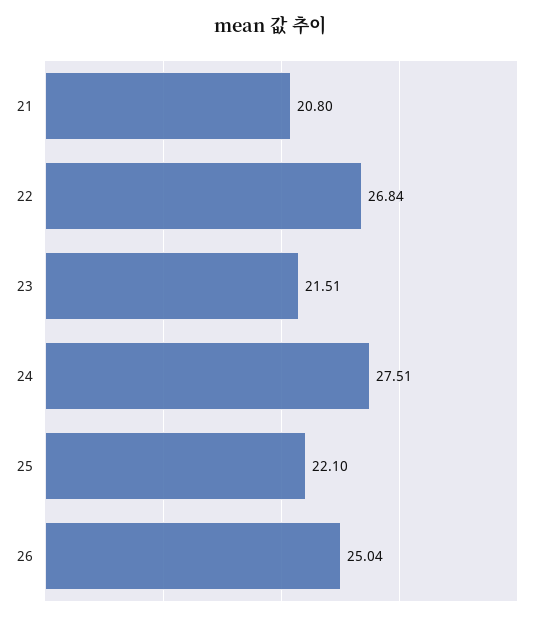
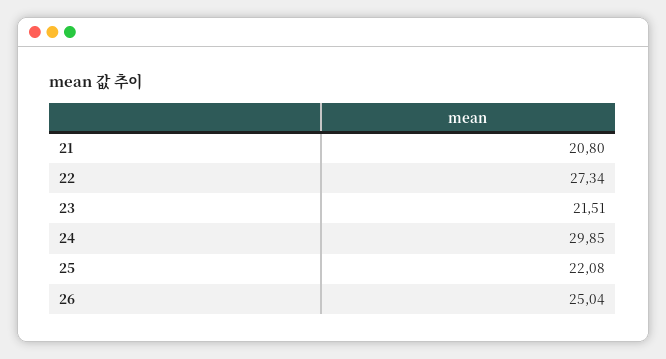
22: 26.84 -> 27.34
24: 27.51 -> 29.85
25: 22.1 -> 22.08

